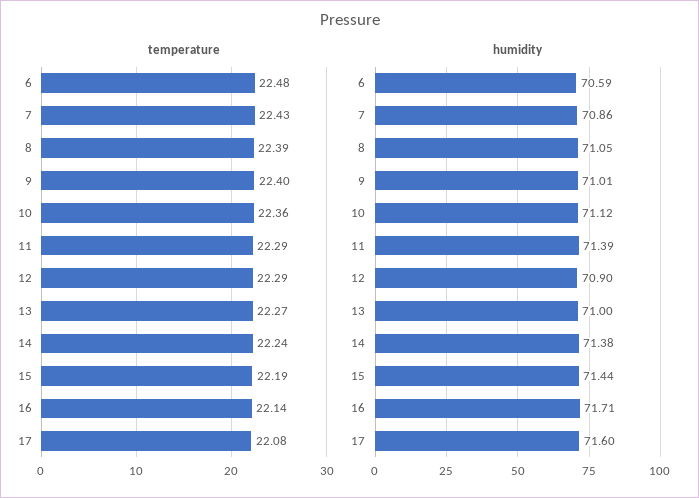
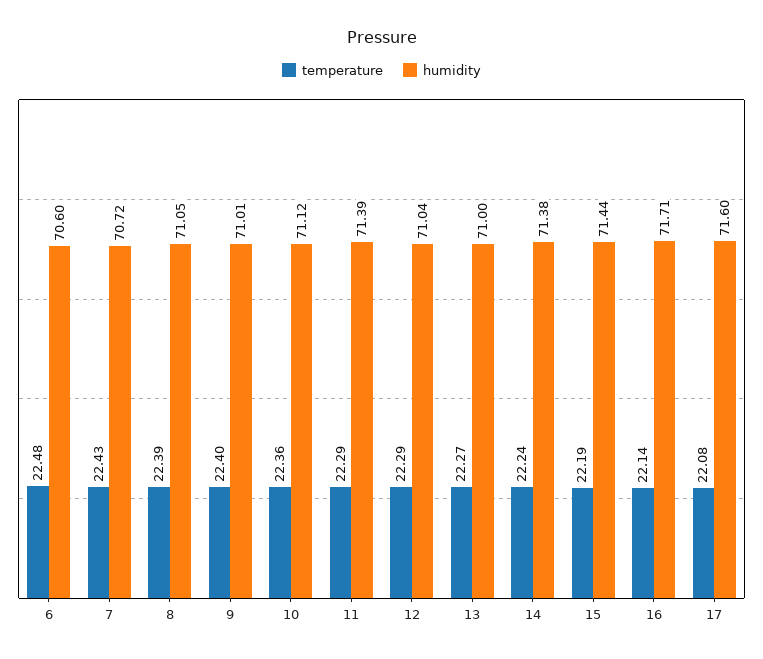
humidity, 6: 70.59 -> 70.6
humidity, 7: 70.86 -> 70.72
humidity, 12: 70.9 -> 71.04

